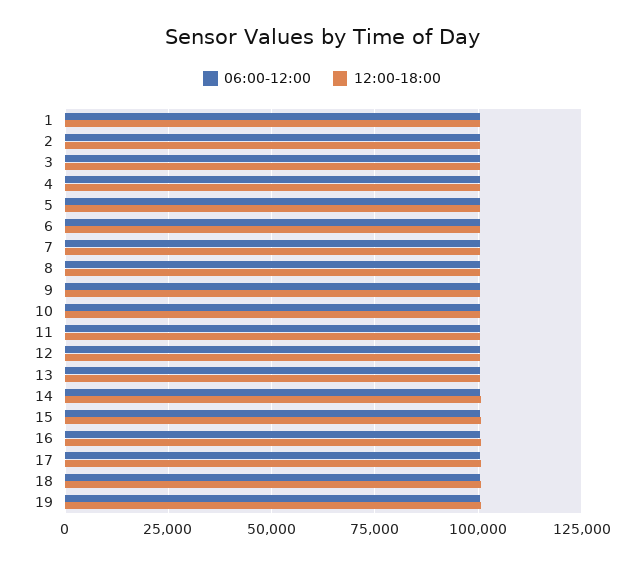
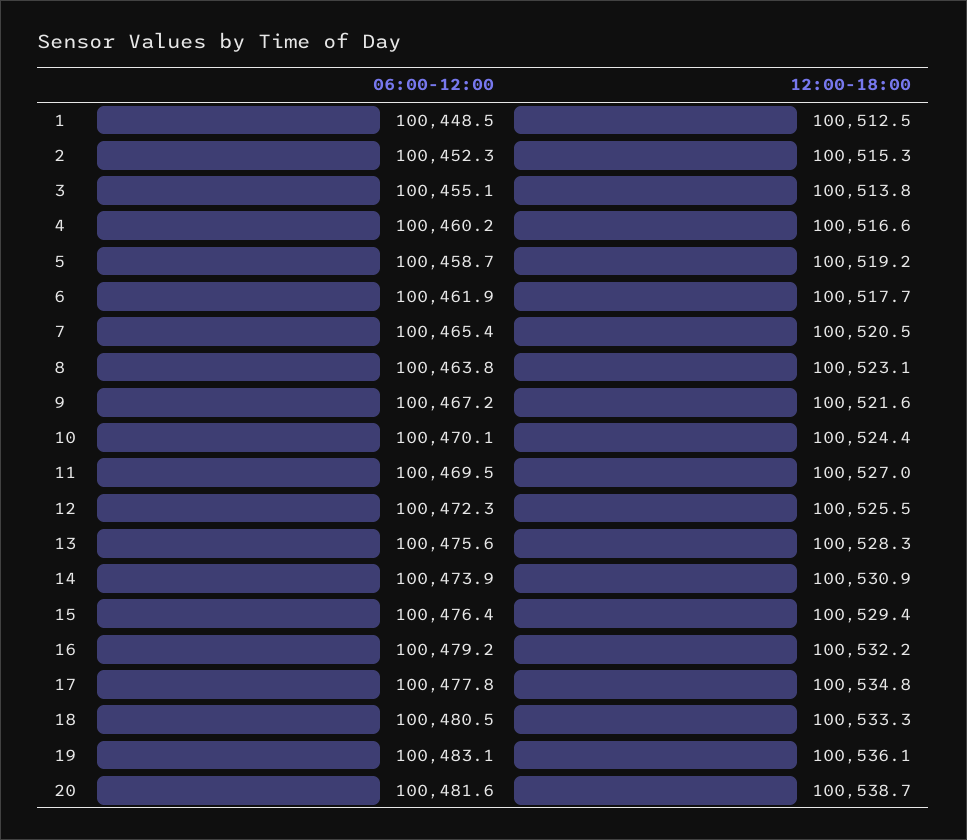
06:00-12:00, 20: none -> 100481.6
12:00-18:00, 20: none -> 100538.7

